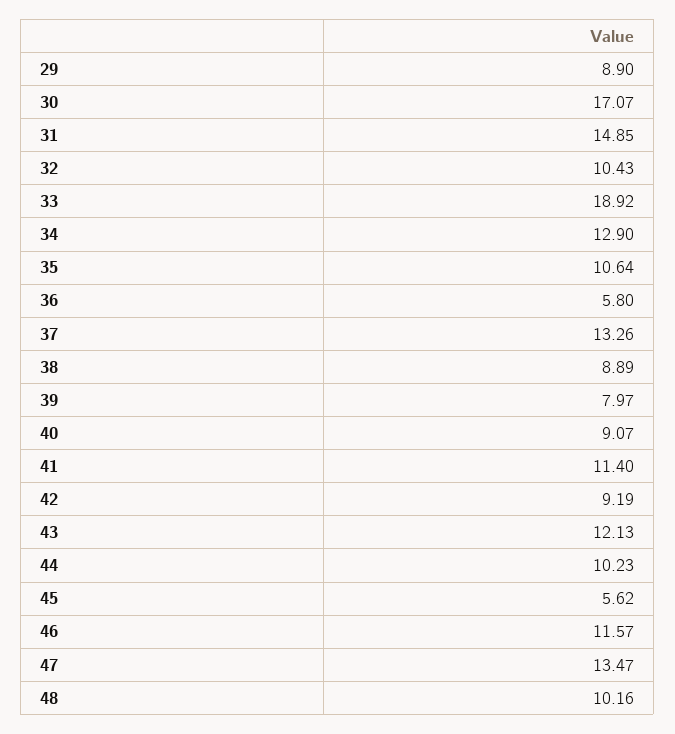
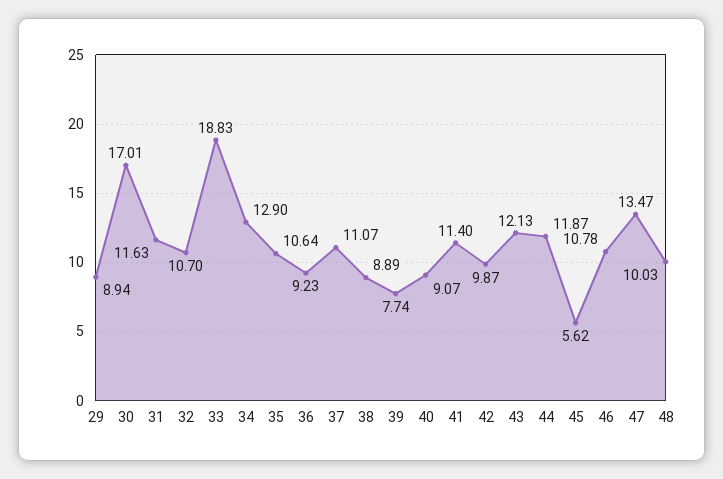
29: 8.9 -> 8.94
30: 17.07 -> 17.01
31: 14.85 -> 11.63
32: 10.43 -> 10.7
33: 18.92 -> 18.83
36: 5.8 -> 9.23
37: 13.26 -> 11.07
39: 7.97 -> 7.74
42: 9.19 -> 9.87
44: 10.23 -> 11.87
46: 11.57 -> 10.78
48: 10.16 -> 10.03

